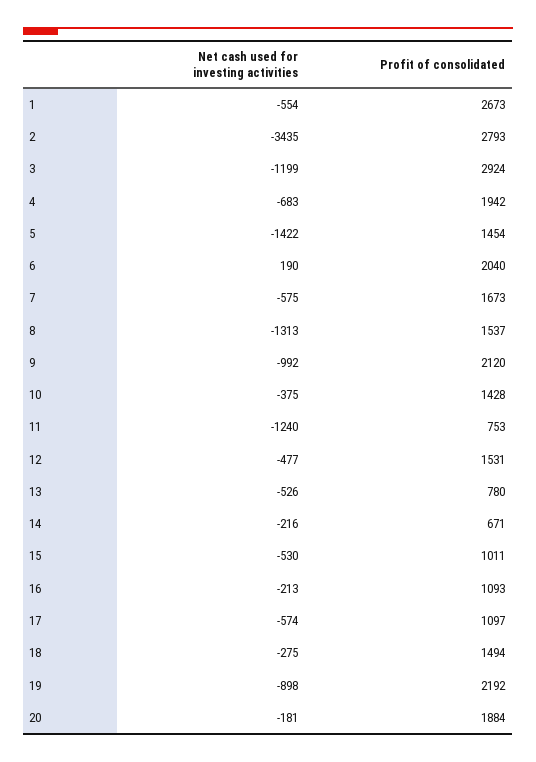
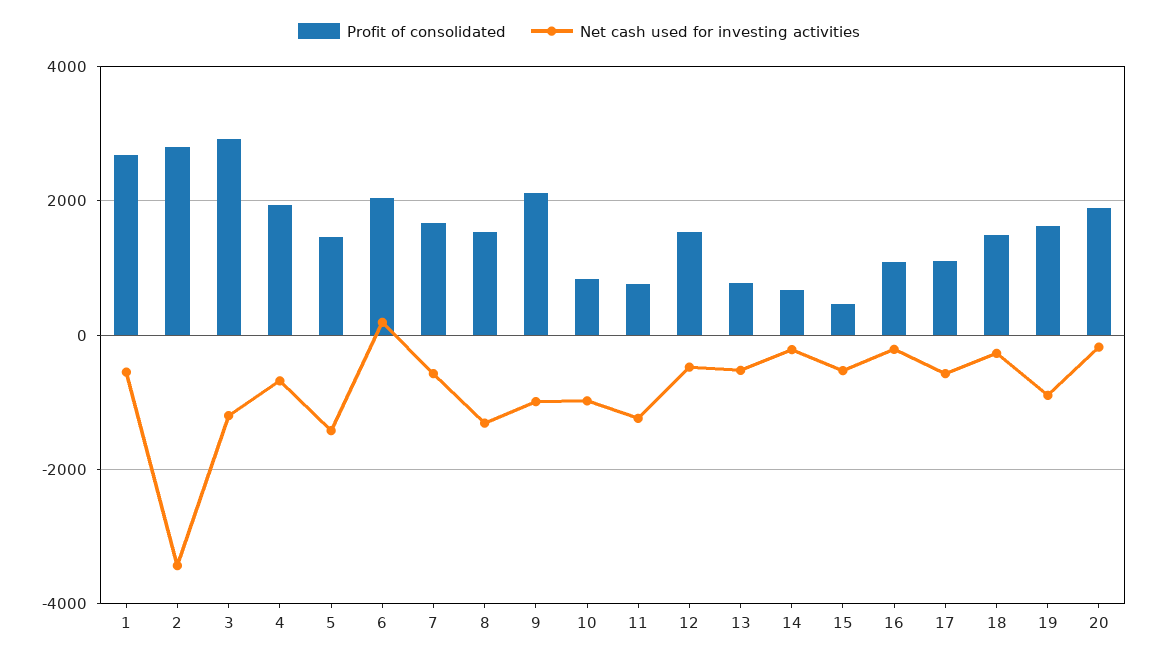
Net cash used for investing activities, 10: -375 -> -1000
Profit of consolidated, 10: 1428 -> 800
Profit of consolidated, 15: 1011 -> 400
Profit of consolidated, 19: 2192 -> 1600

